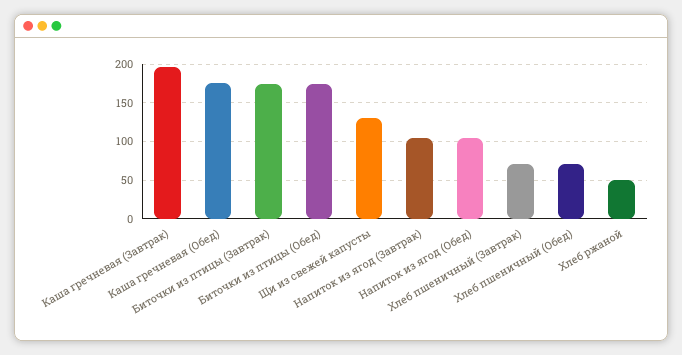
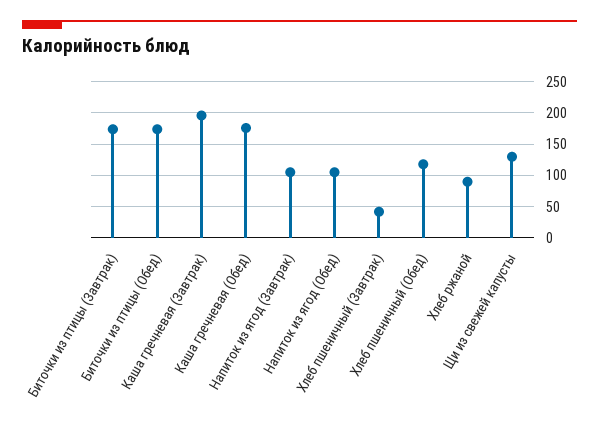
Хлеб пшеничный (Завтрак): 70 -> 40
Хлеб пшеничный (Обед): 70 -> 120
Хлеб ржаной: 50 -> 90

